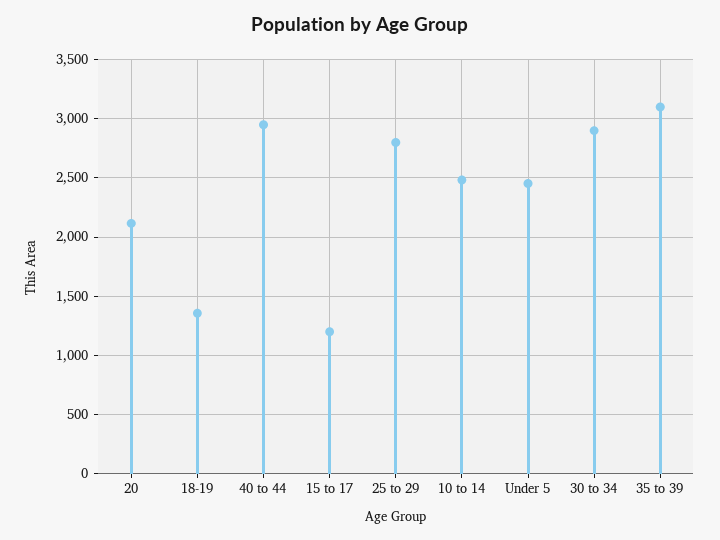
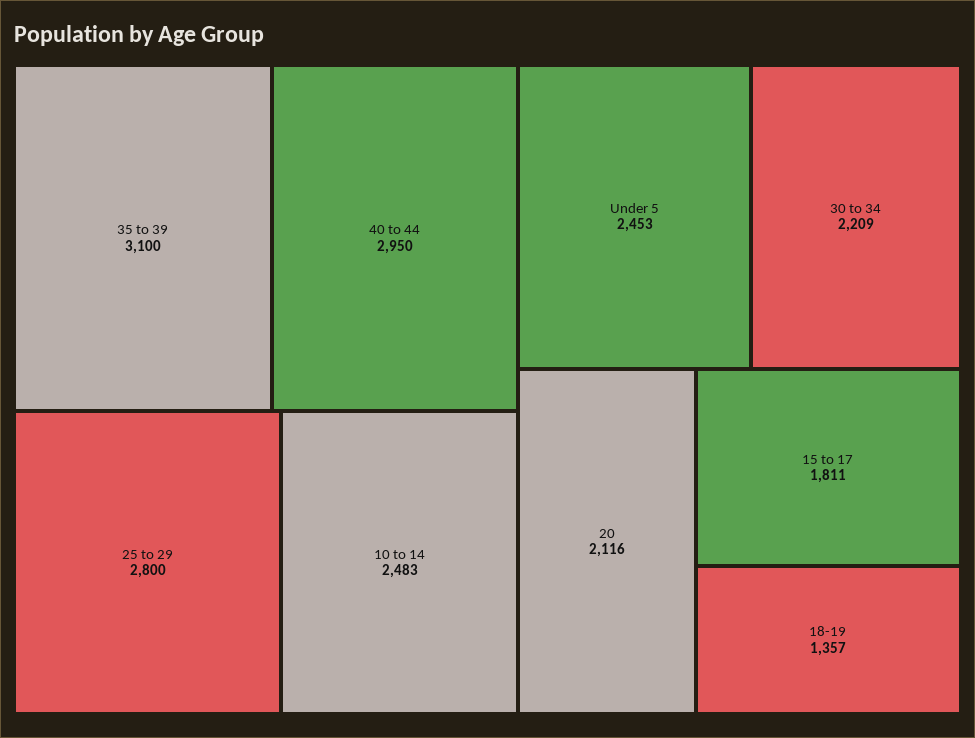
15 to 17: 1200 -> 1811
30 to 34: 2900 -> 2209

